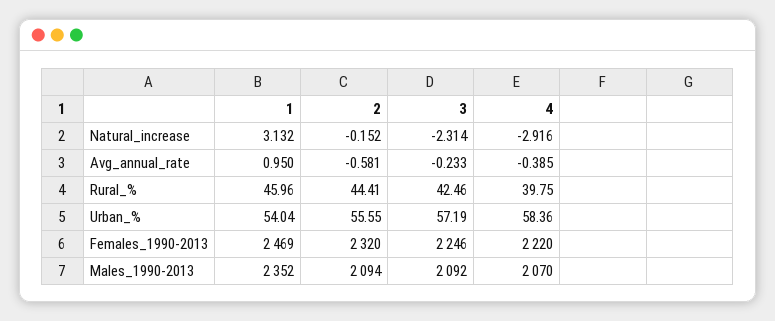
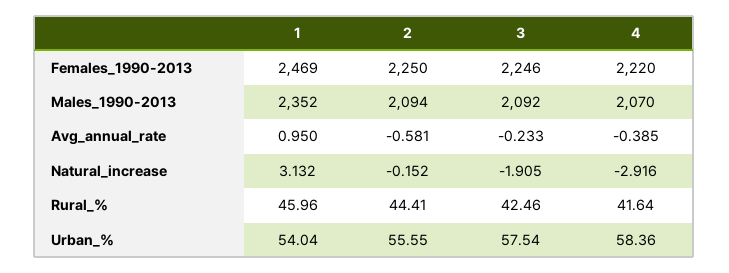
3, Natural_increase: -2.314 -> -1.905
4, Rural_%: 39.75 -> 41.64
3, Urban_%: 57.19 -> 57.54
2, Females_1990-2013: 2320 -> 2250

